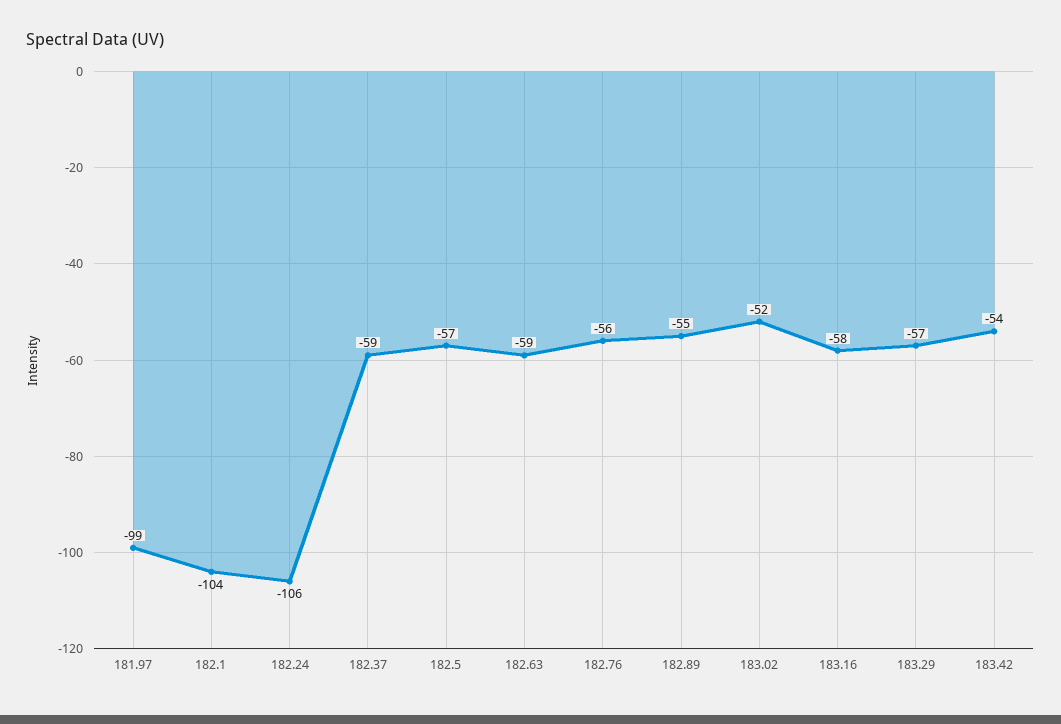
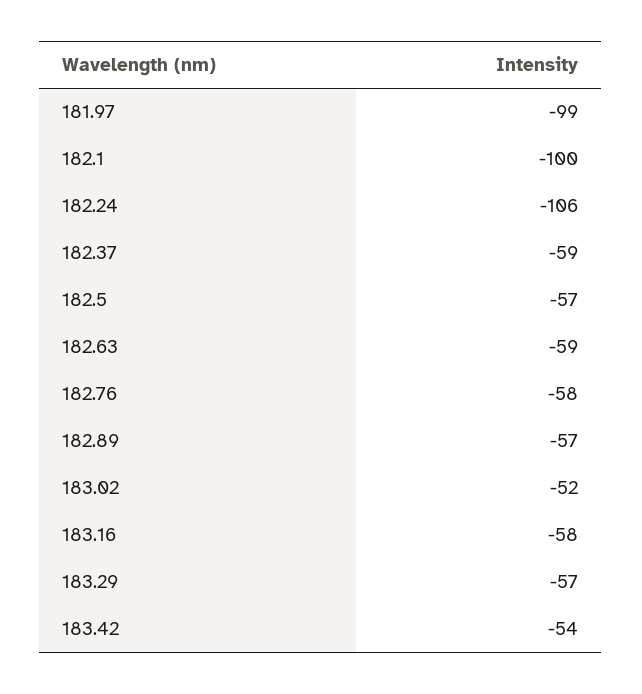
182.1: -104 -> -100
182.76: -56 -> -58
182.89: -55 -> -57

